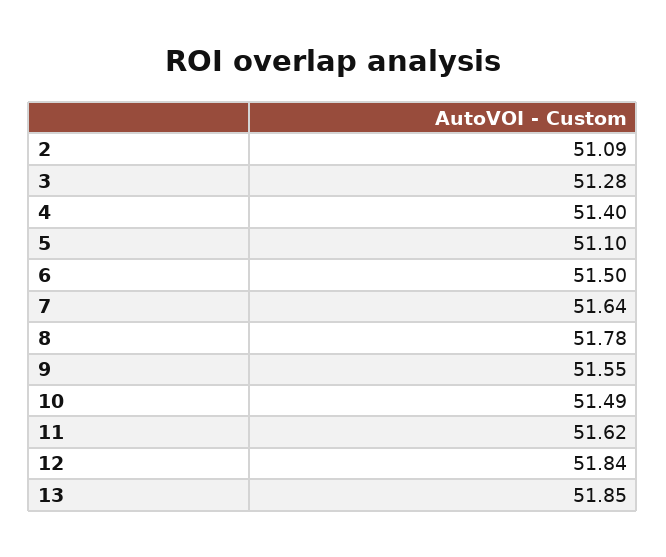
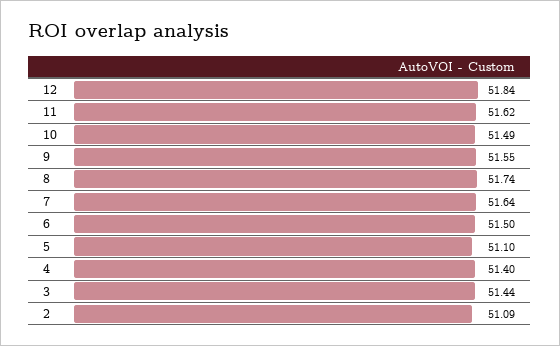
3: 51.28 -> 51.44
8: 51.78 -> 51.74
13: 51.85 -> none

